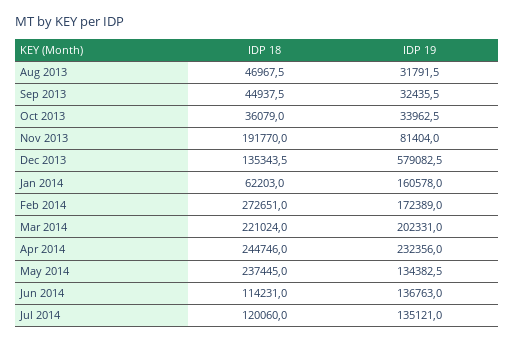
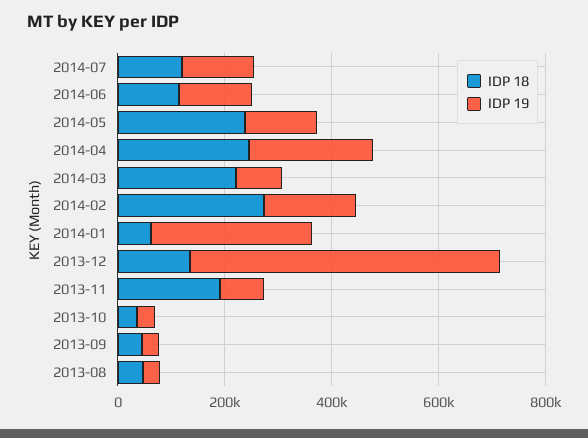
IDP 19, Jan 2014: 160578 -> 300000
IDP 19, Mar 2014: 202331 -> 100000

